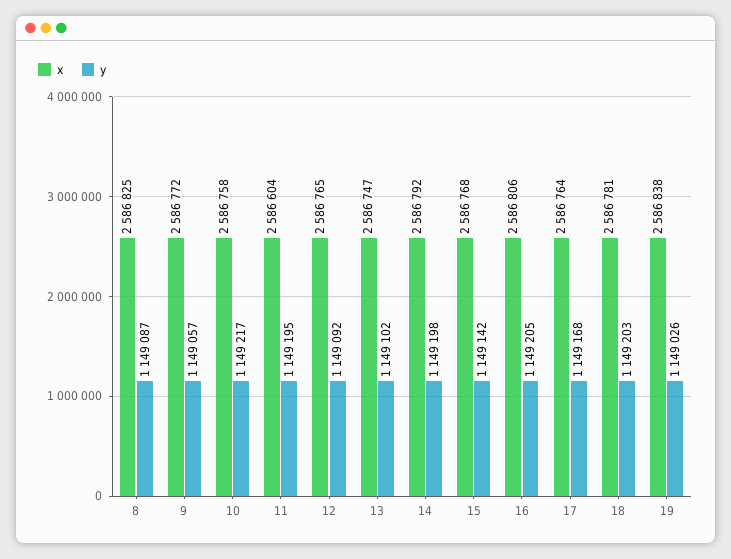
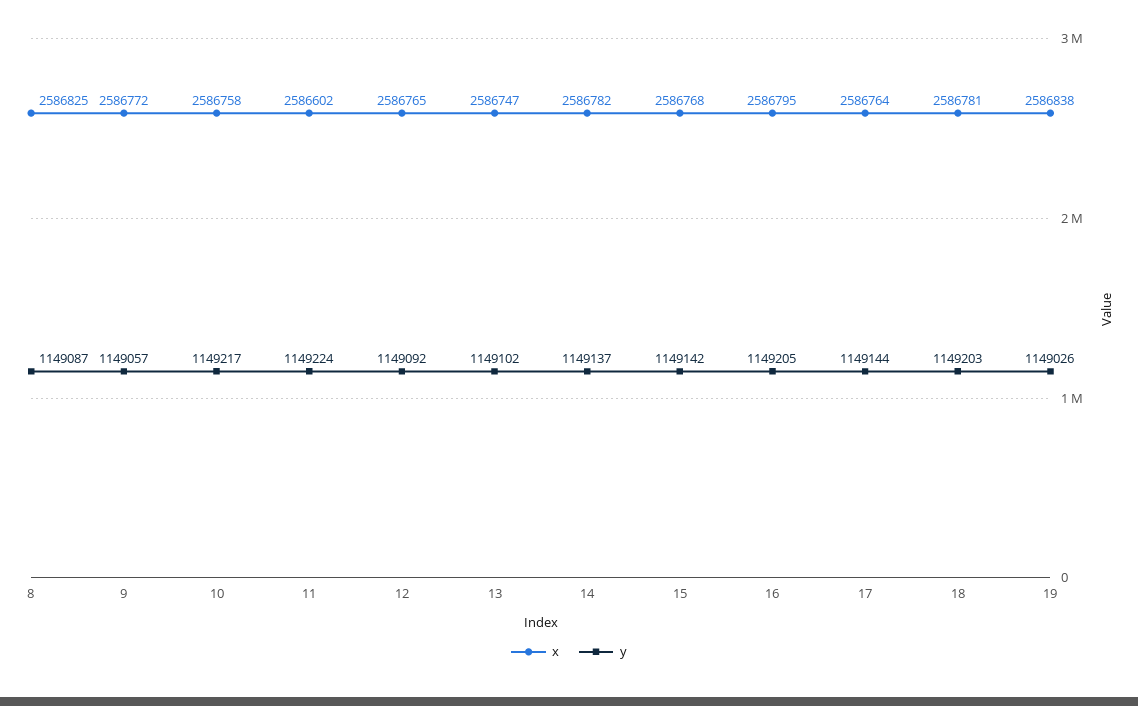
x, 11: 2586604 -> 2586602
y, 11: 1149195 -> 1149224
x, 14: 2586792 -> 2586782
y, 14: 1149198 -> 1149137
x, 16: 2586806 -> 2586795
y, 17: 1149168 -> 1149144

